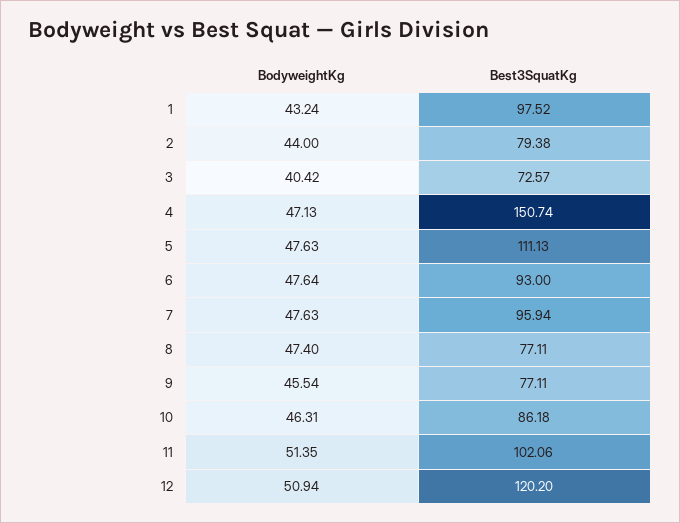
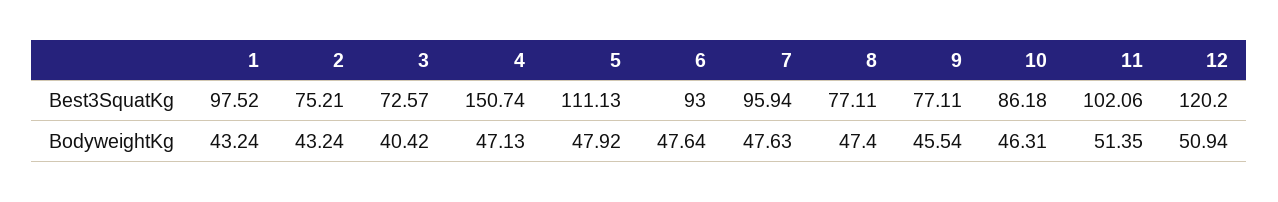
BodyweightKg, 2: 44 -> 43.24
Best3SquatKg, 2: 79.38 -> 75.21
BodyweightKg, 5: 47.63 -> 47.92

